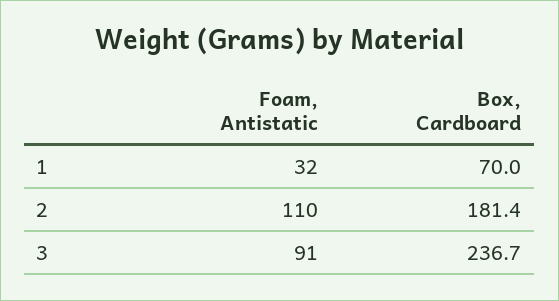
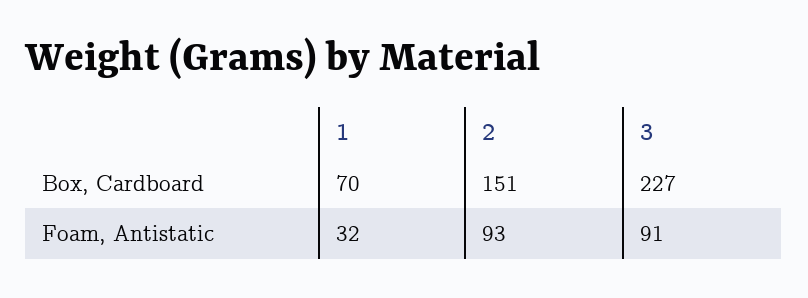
Foam, Antistatic, 2: 110 -> 93
Box, Cardboard, 2: 181.4 -> 151
Box, Cardboard, 3: 236.7 -> 227

